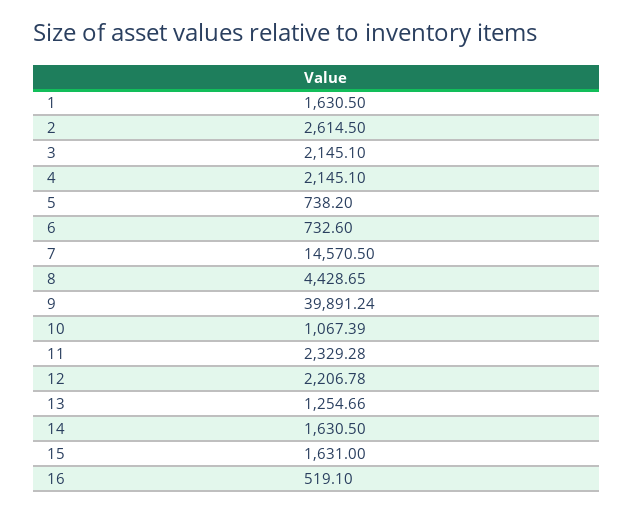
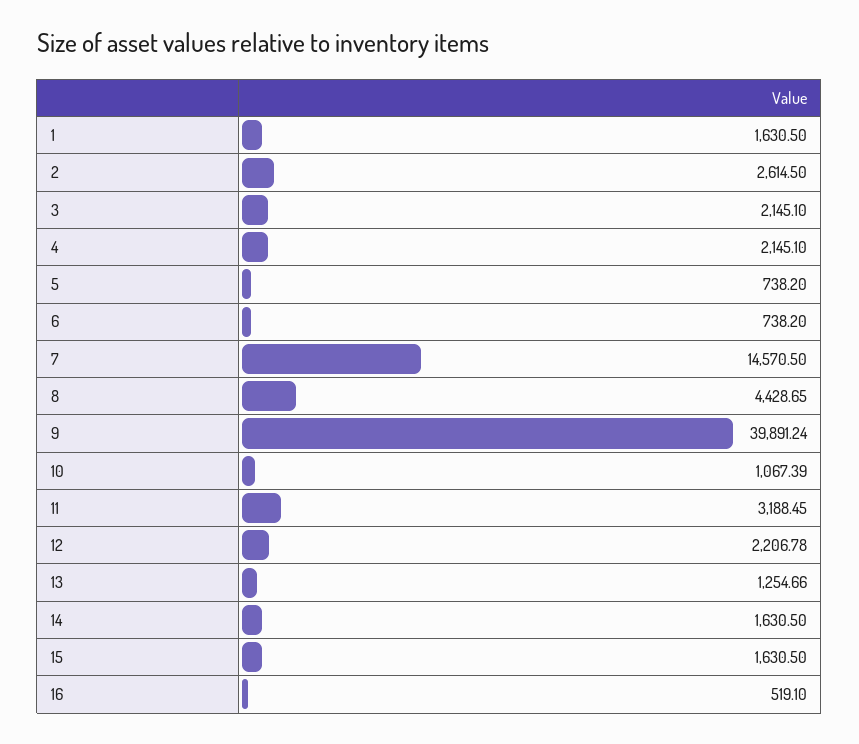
6: 732.6 -> 738.2
11: 2329.28 -> 3188.45
15: 1631 -> 1630.5

